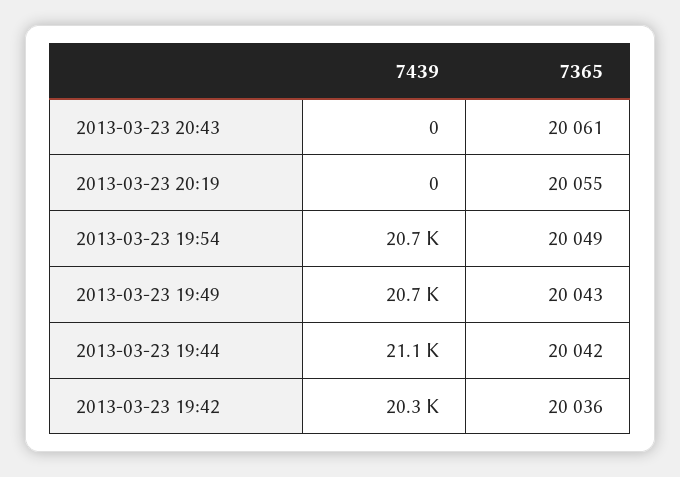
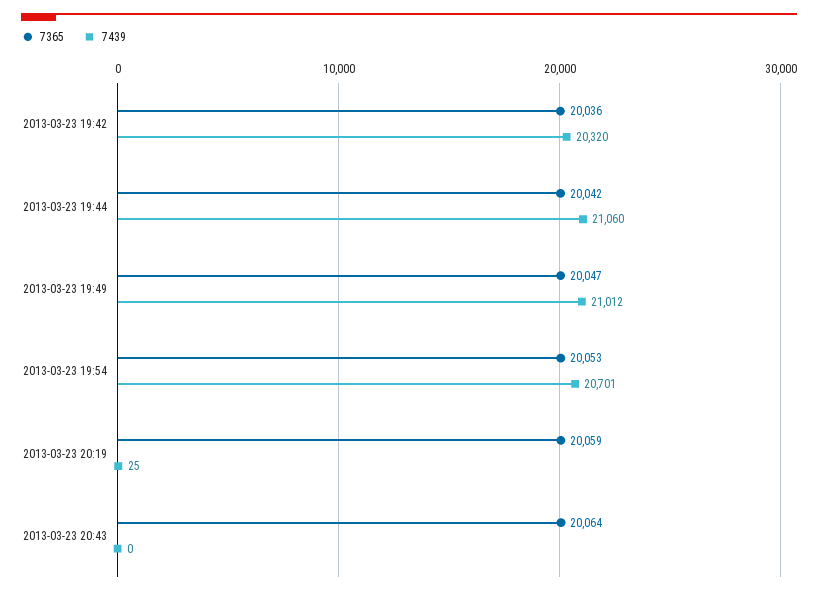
7365, 2013-03-23 20:43: 20061 -> 20064
7439, 2013-03-23 20:19: 0 -> 25
7365, 2013-03-23 20:19: 20055 -> 20059
7365, 2013-03-23 19:54: 20049 -> 20053
7439, 2013-03-23 19:49: 20700 -> 21012
7365, 2013-03-23 19:49: 20043 -> 20047

